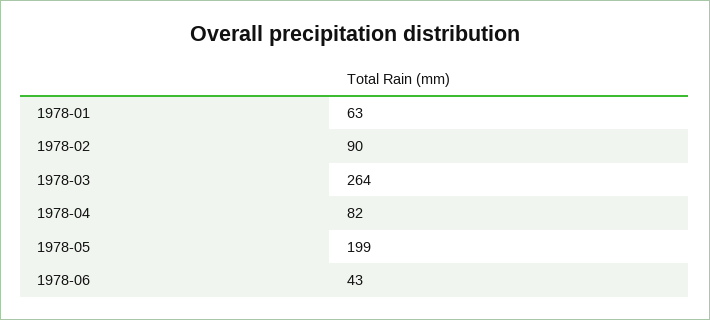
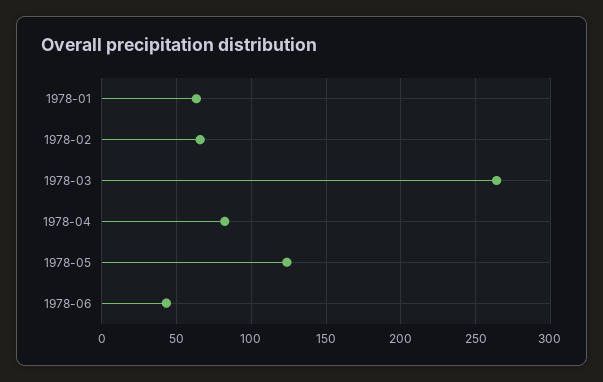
1978-02: 90 -> 65
1978-05: 199 -> 125

